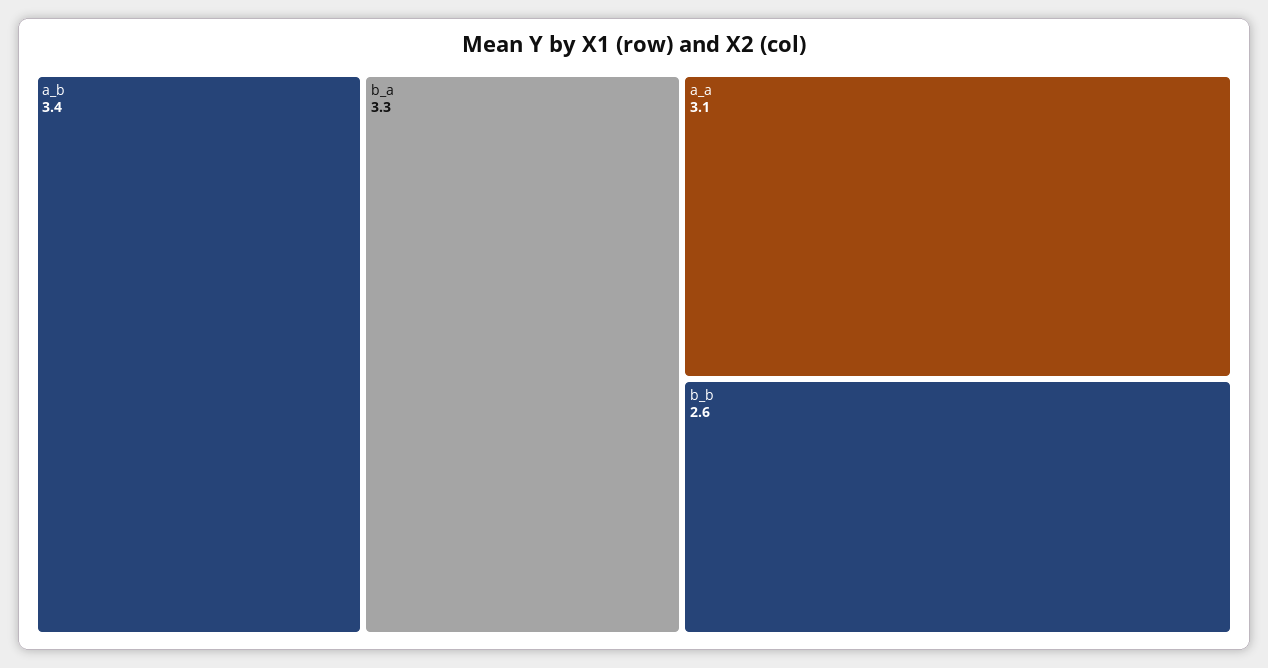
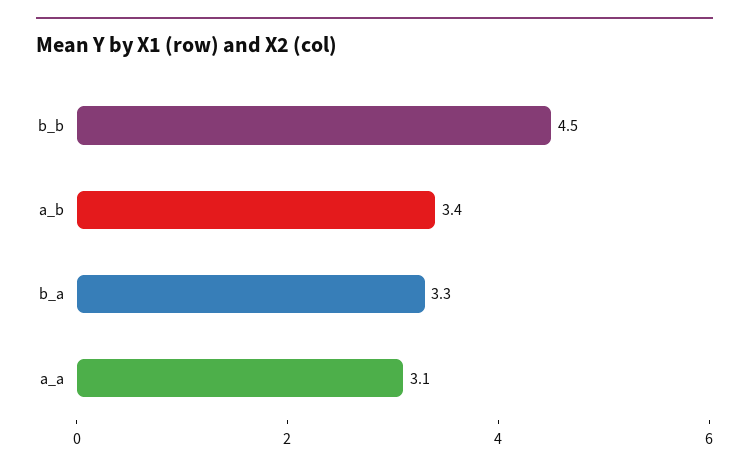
b_b: 2.6 -> 4.5

